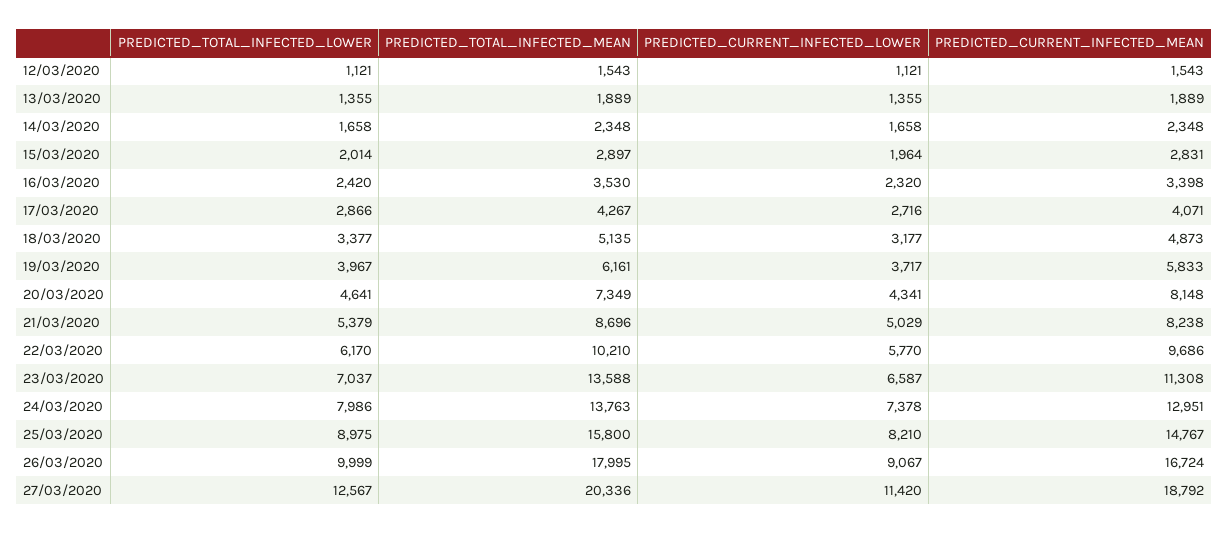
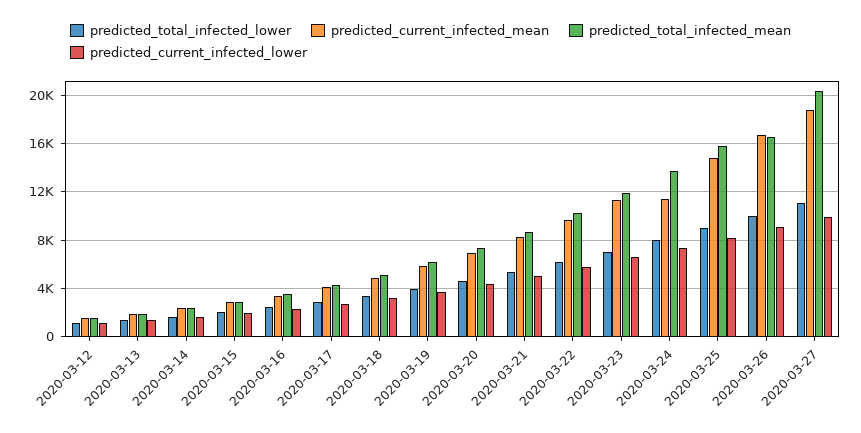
PREDICTED_CURRENT_INFECTED_MEAN, 20/03/2020: 8148 -> 7000
PREDICTED_TOTAL_INFECTED_MEAN, 23/03/2020: 13588 -> 12000
PREDICTED_CURRENT_INFECTED_MEAN, 24/03/2020: 12951 -> 11500
PREDICTED_TOTAL_INFECTED_MEAN, 26/03/2020: 17995 -> 16500
PREDICTED_TOTAL_INFECTED_LOWER, 27/03/2020: 12567 -> 11000
PREDICTED_CURRENT_INFECTED_LOWER, 27/03/2020: 11420 -> 10000

